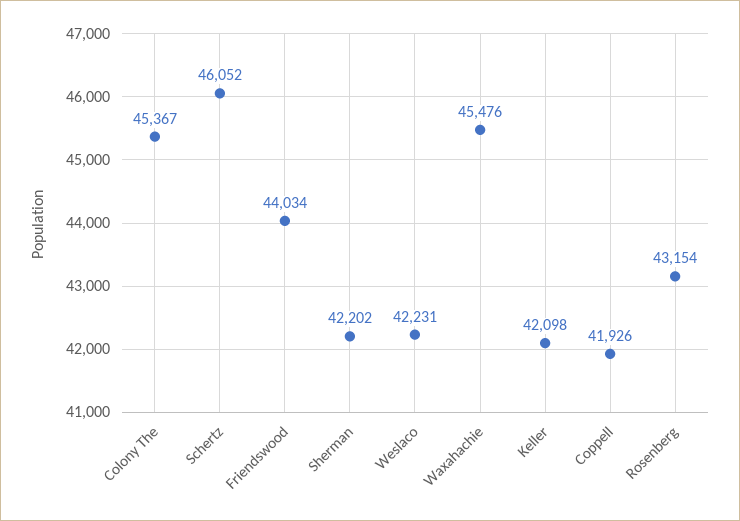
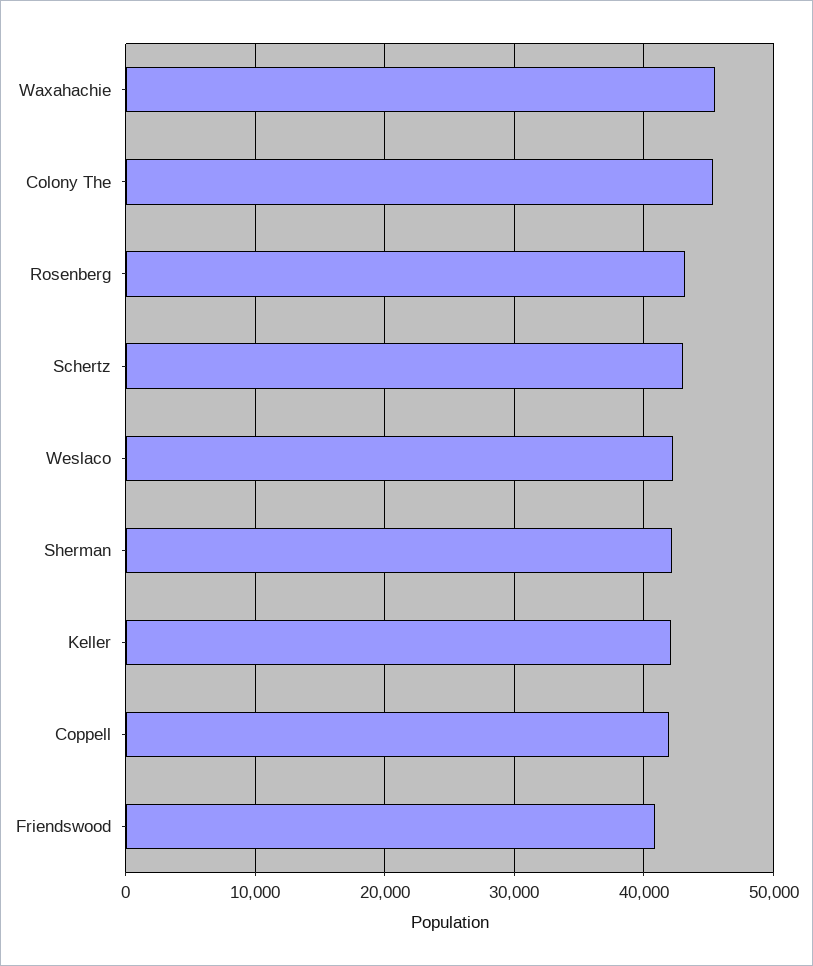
Schertz: 46052 -> 43000
Friendswood: 44034 -> 41000

